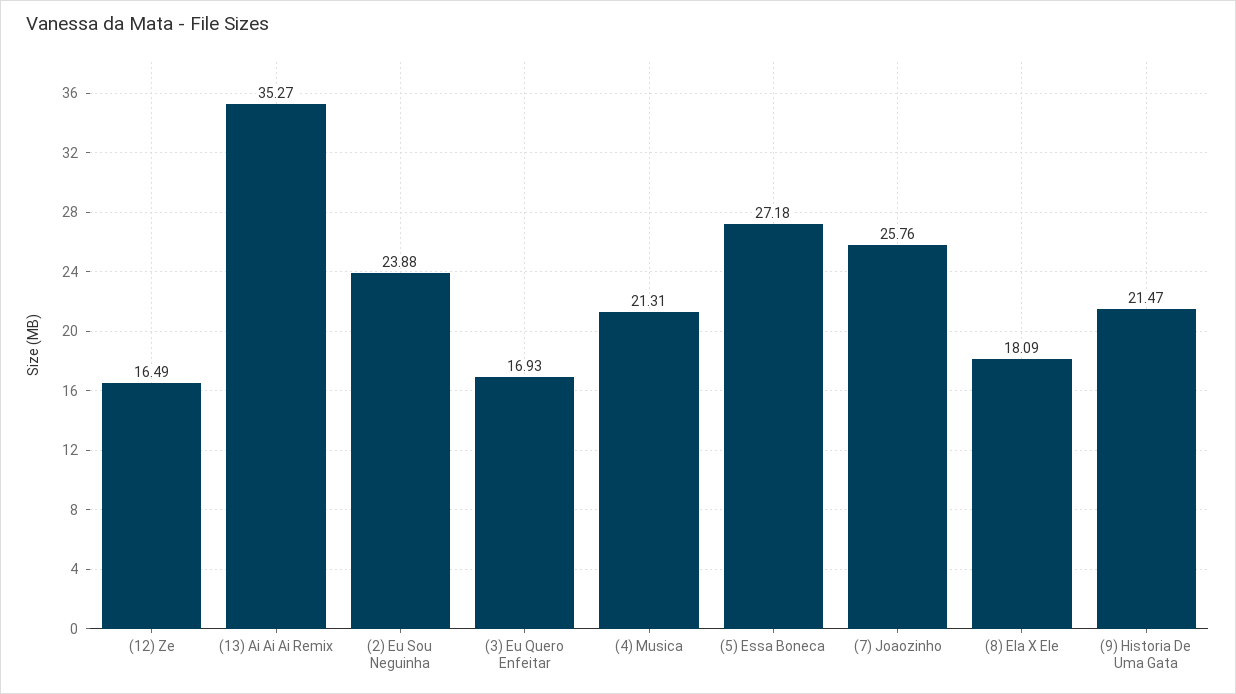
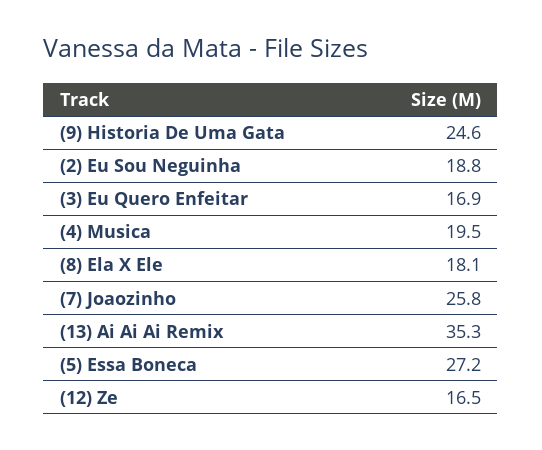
(2) Eu Sou Neguinha: 23.88 -> 18.8
(4) Musica: 21.31 -> 19.5
(9) Historia De Uma Gata: 21.47 -> 24.6

